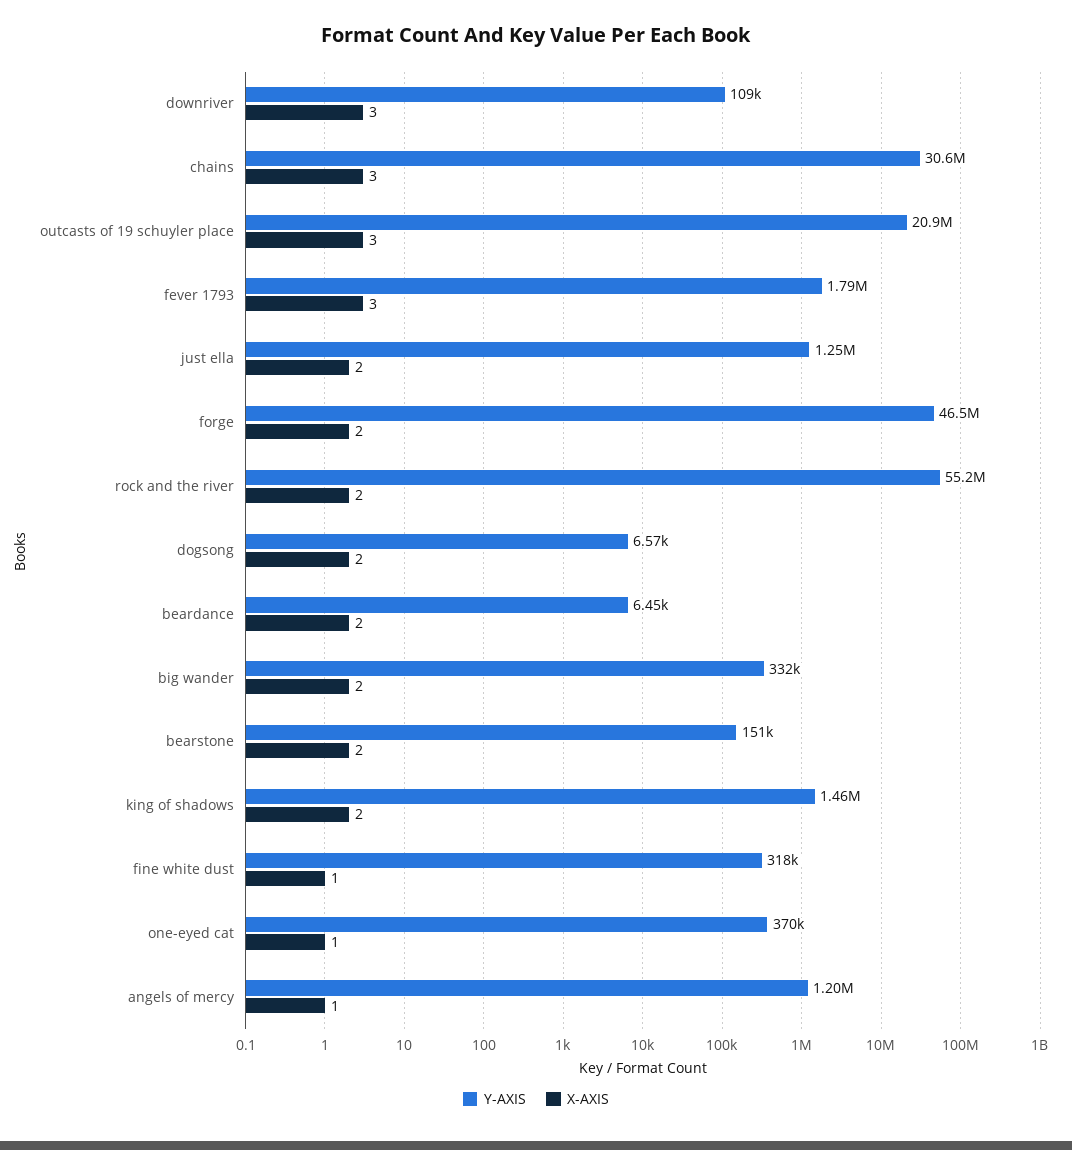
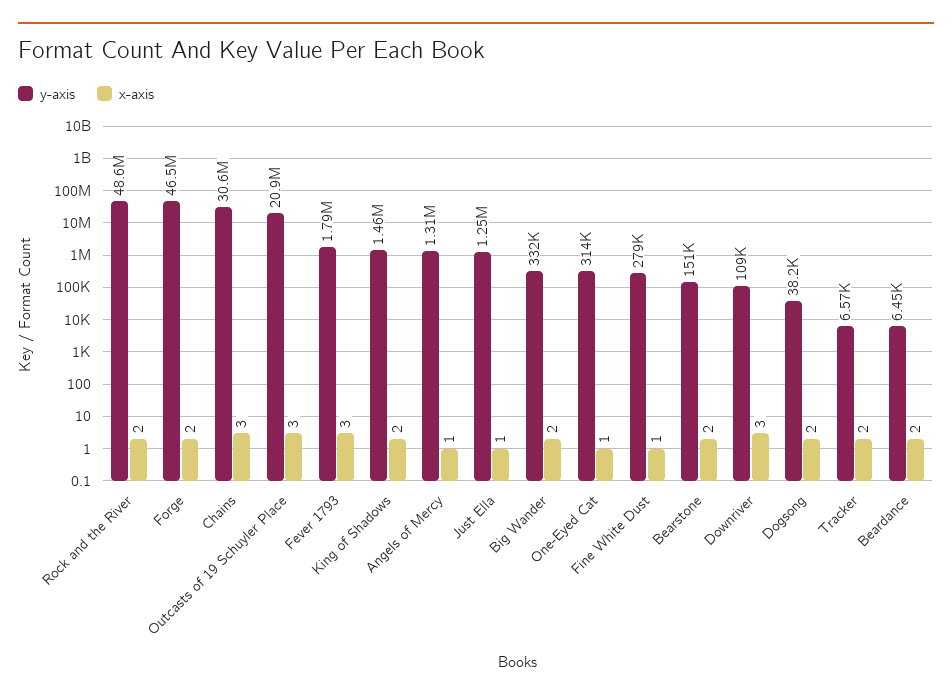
X-AXIS, just ella: 2 -> 1
Y-AXIS, rock and the river: 55200000 -> 48600000
Y-AXIS, dogsong: 6570 -> 38200
Y-AXIS, fine white dust: 318000 -> 279000
Y-AXIS, one-eyed cat: 370000 -> 314000
Y-AXIS, angels of mercy: 1200000 -> 1310000
Y-AXIS, Tracker: none -> 6570
X-AXIS, Tracker: none -> 2

